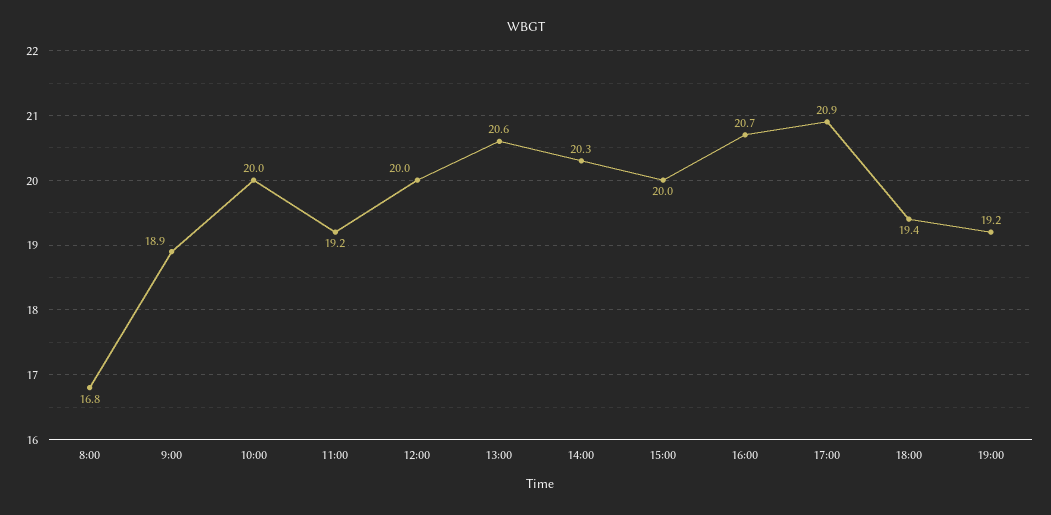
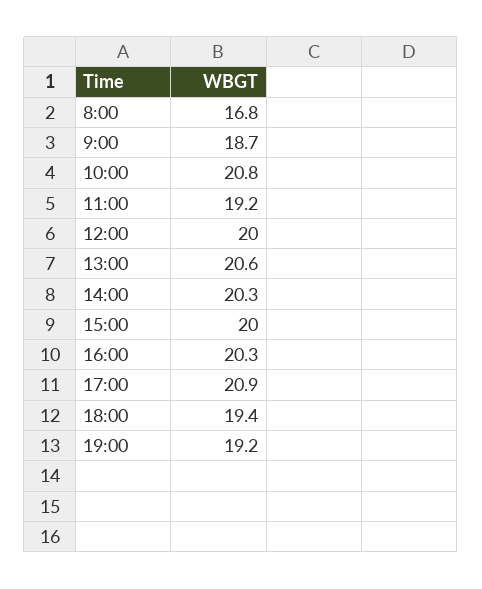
9:00: 18.9 -> 18.7
10:00: 20 -> 20.8
16:00: 20.7 -> 20.3

